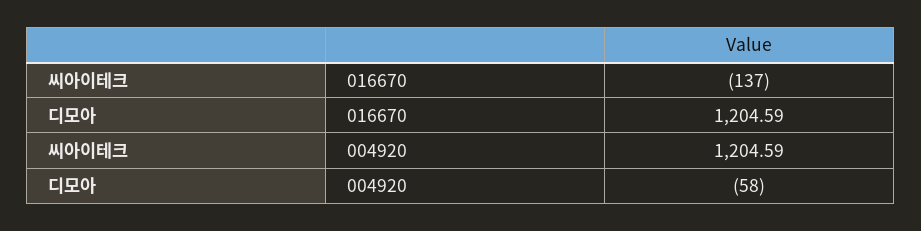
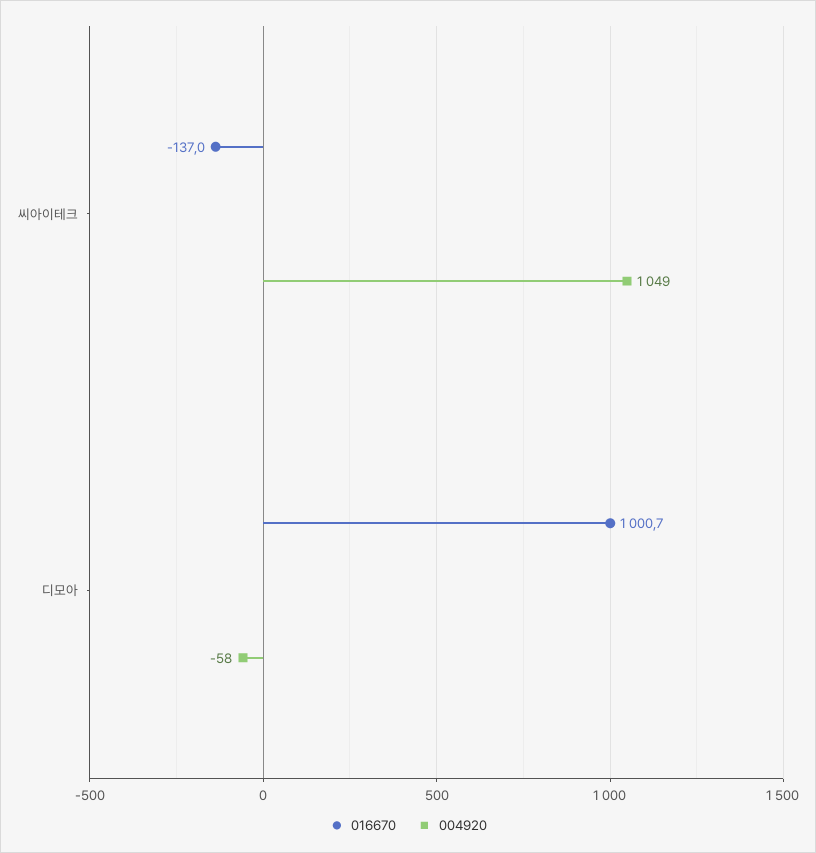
016670, 디모아: 1204.59 -> 1000.7
004920, 씨아이테크: 1204.59 -> 1049

